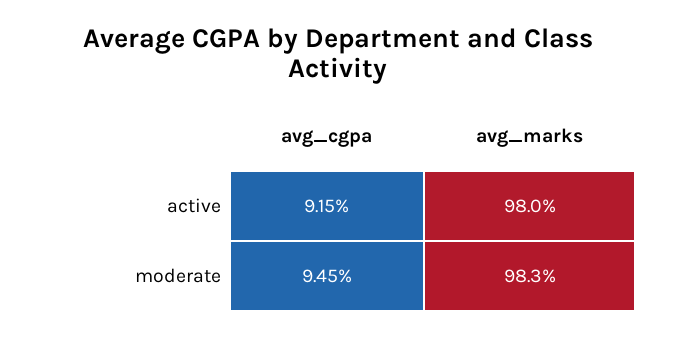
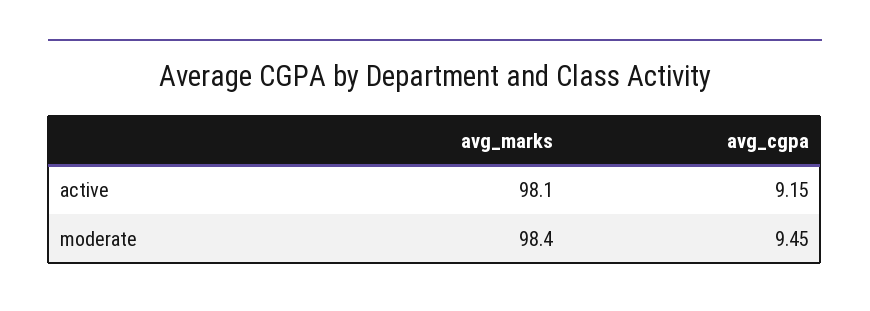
avg_marks, active: 98 -> 98.1
avg_marks, moderate: 98.3 -> 98.4

